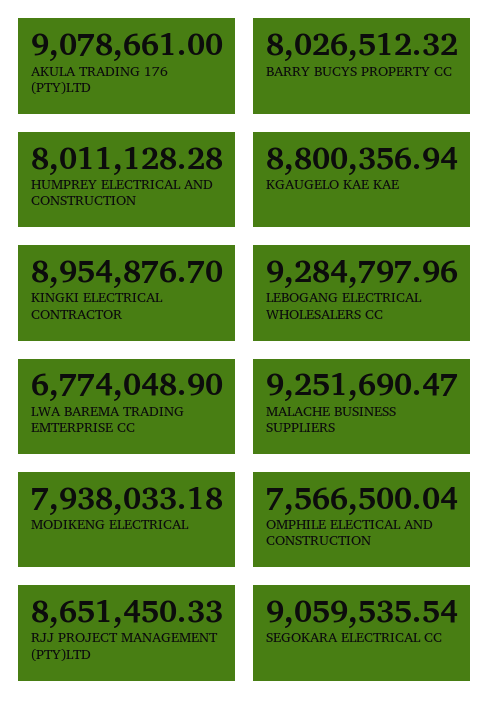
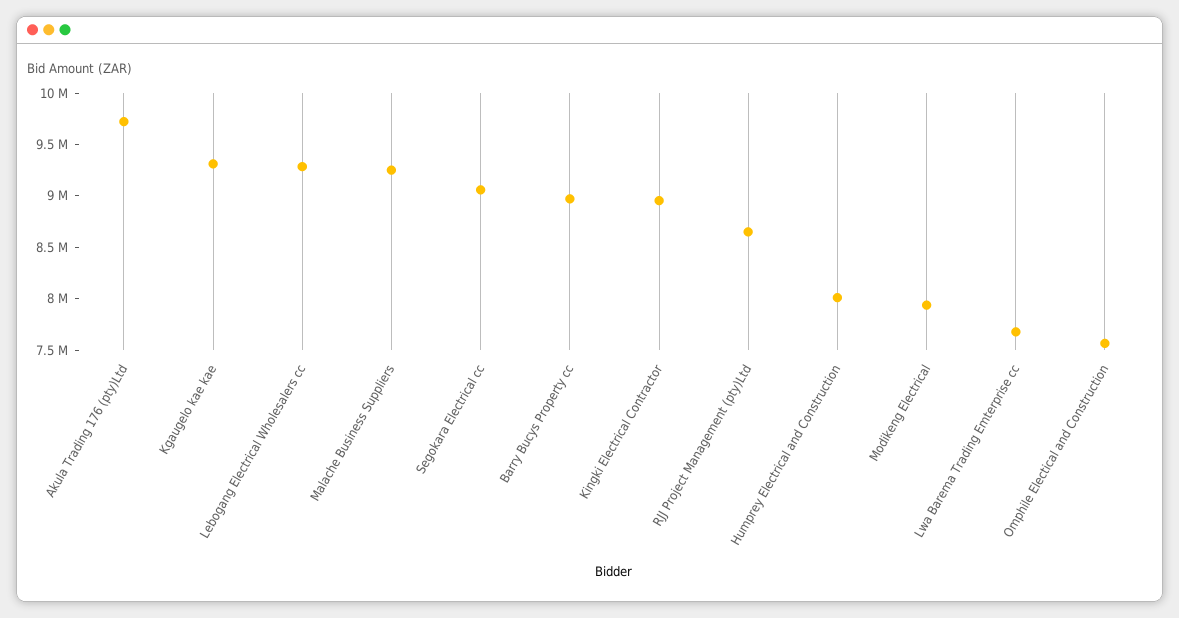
AKULA TRADING 176 (PTY)LTD: 9078661 -> 9700000
BARRY BUCYS PROPERTY CC: 8026512.32 -> 9000000
KGAUGELO KAE KAE: 8800356.94 -> 9300000
LWA BAREMA TRADING EMTERPRISE CC: 6774048.9 -> 7700000

